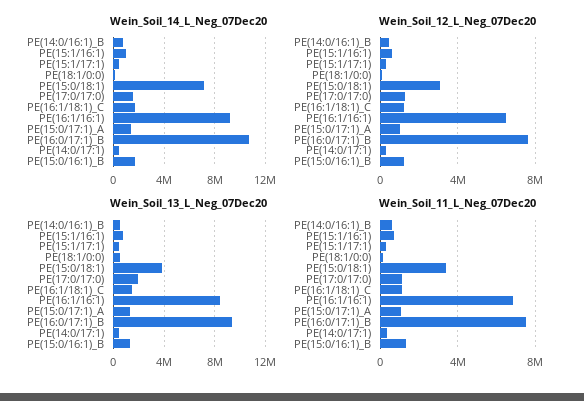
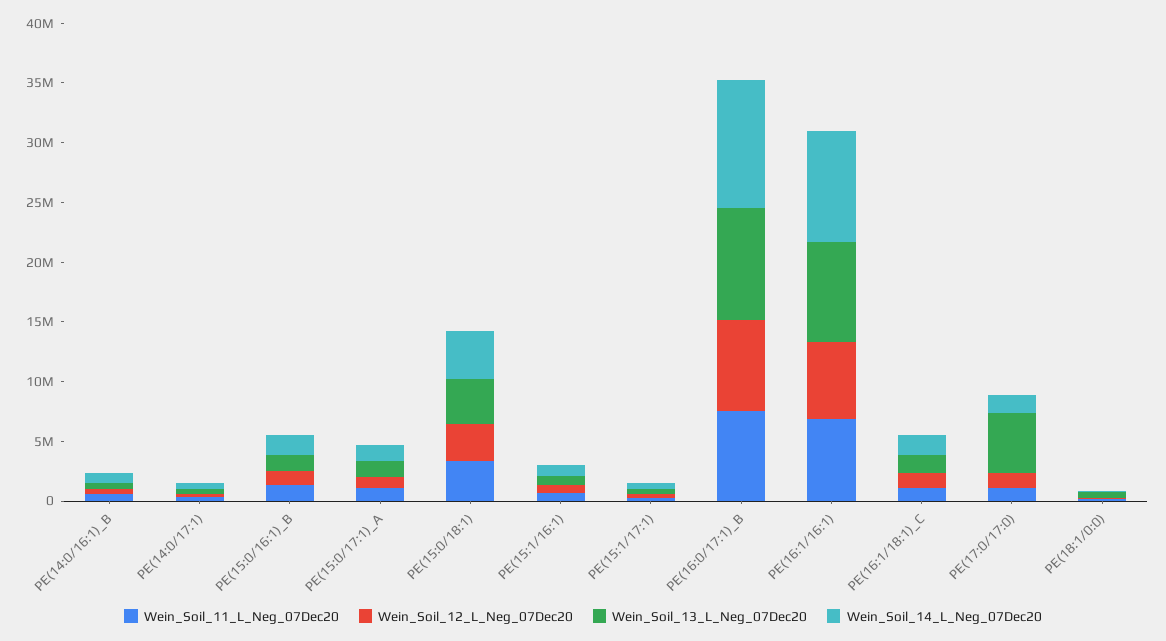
Wein_Soil_14_L_Neg_07Dec20, PE(15:0/18:1): 7000000 -> 4000000
Wein_Soil_13_L_Neg_07Dec20, PE(17:0/17:0): 2000000 -> 5000000

